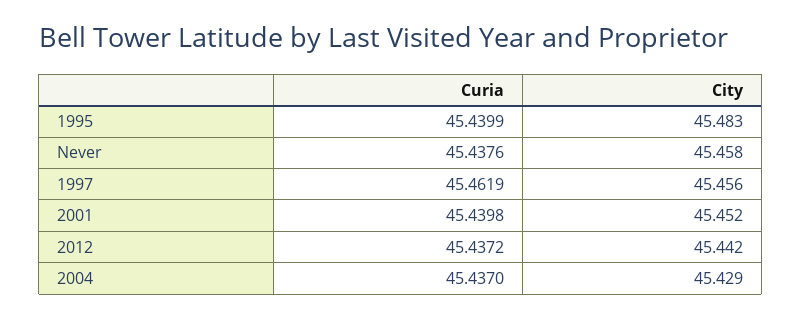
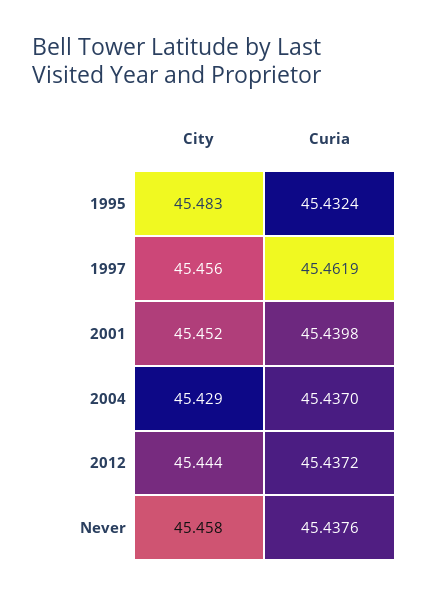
Curia, 1995: 45.4399 -> 45.4324
City, 2012: 45.442 -> 45.444

